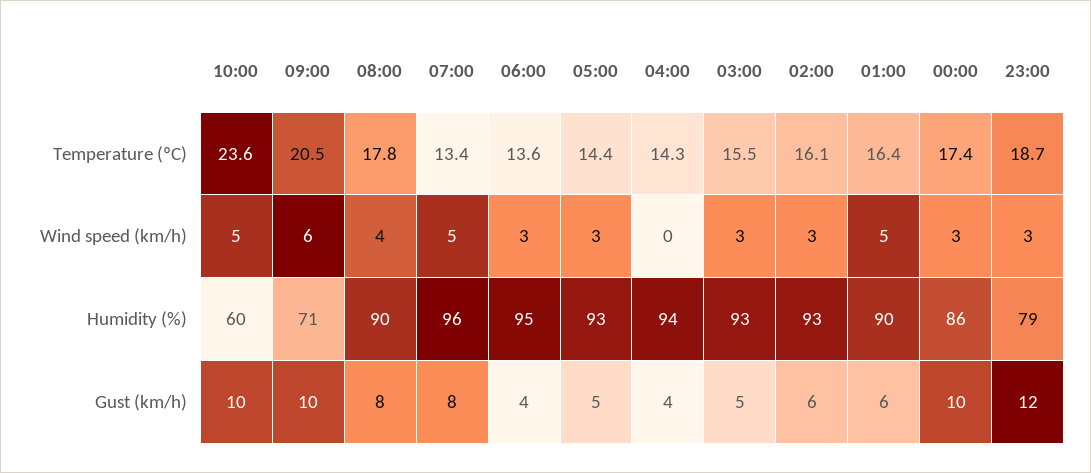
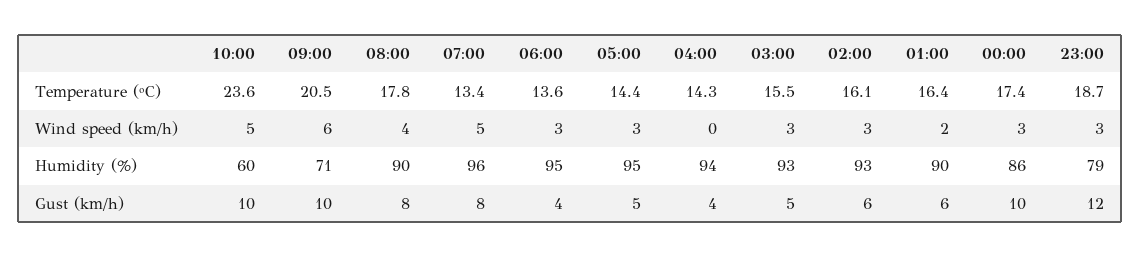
01:00, Wind speed (km/h): 5 -> 2
05:00, Humidity (%): 93 -> 95

